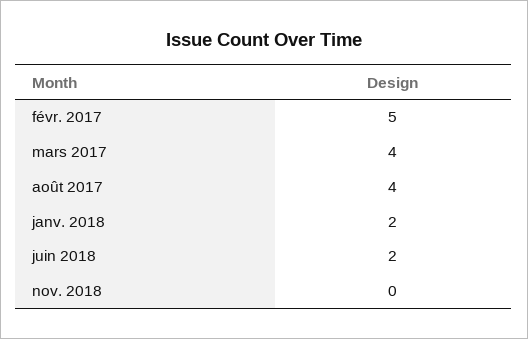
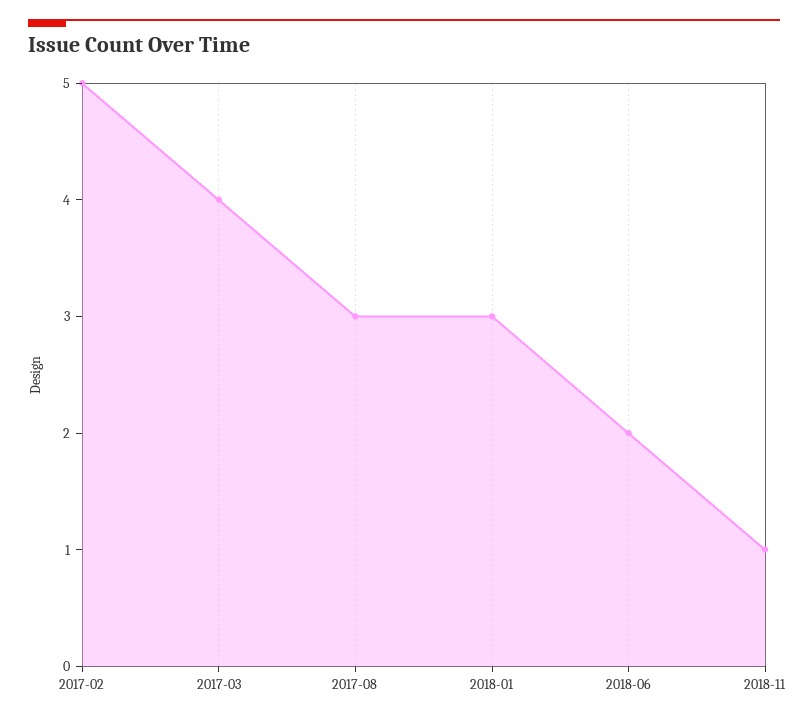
août 2017: 4 -> 3
janv. 2018: 2 -> 3
nov. 2018: 0 -> 1

